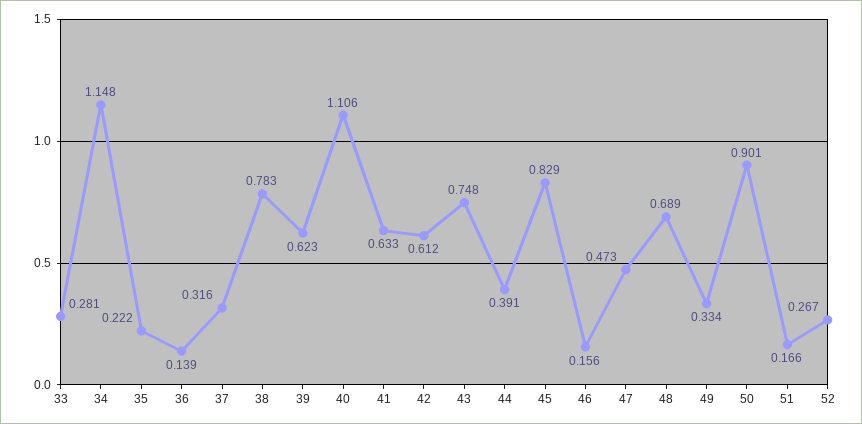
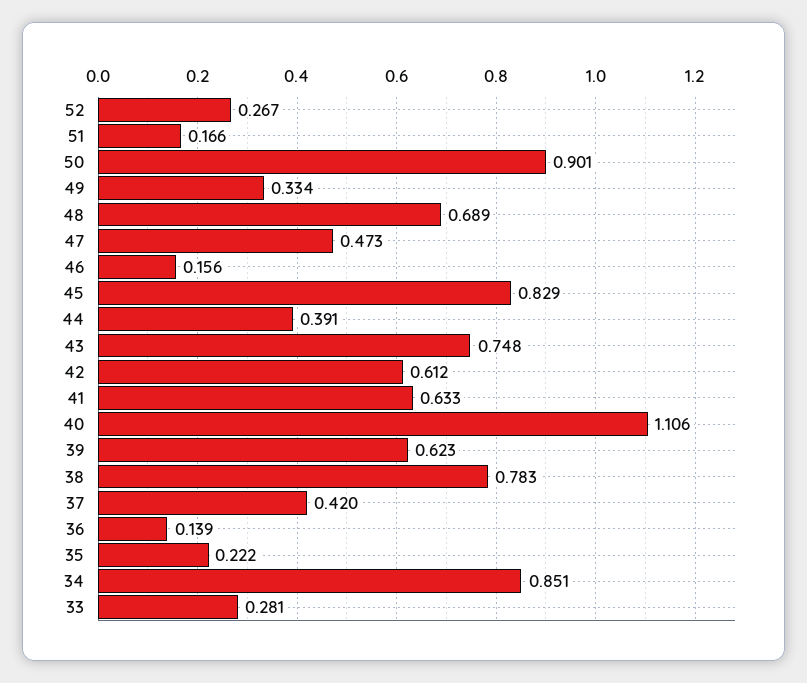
34: 1.148 -> 0.851
37: 0.316 -> 0.42

